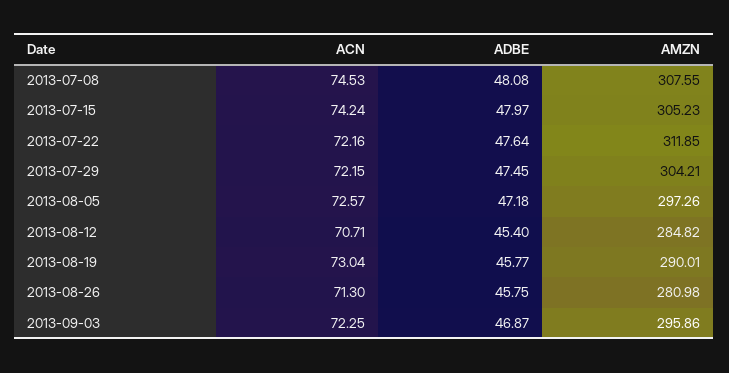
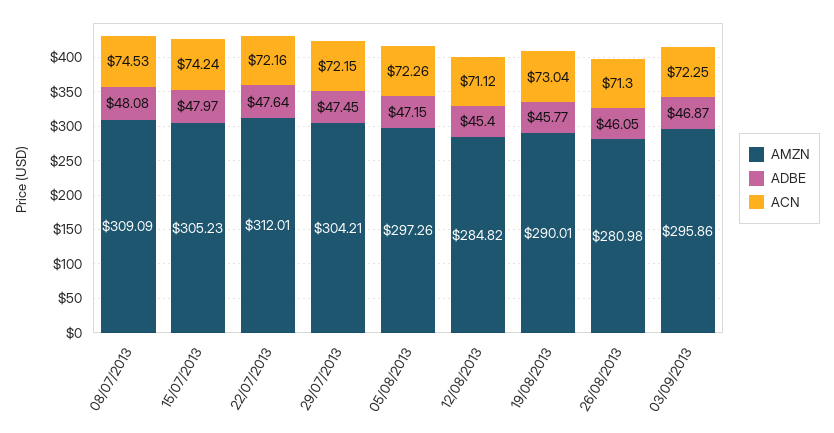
AMZN, 2013-07-08: 307.55 -> 309.09
AMZN, 2013-07-22: 311.85 -> 312.01
ACN, 2013-08-05: 72.57 -> 72.26
ADBE, 2013-08-05: 47.18 -> 47.15
ACN, 2013-08-12: 70.71 -> 71.12
ADBE, 2013-08-26: 45.75 -> 46.05

